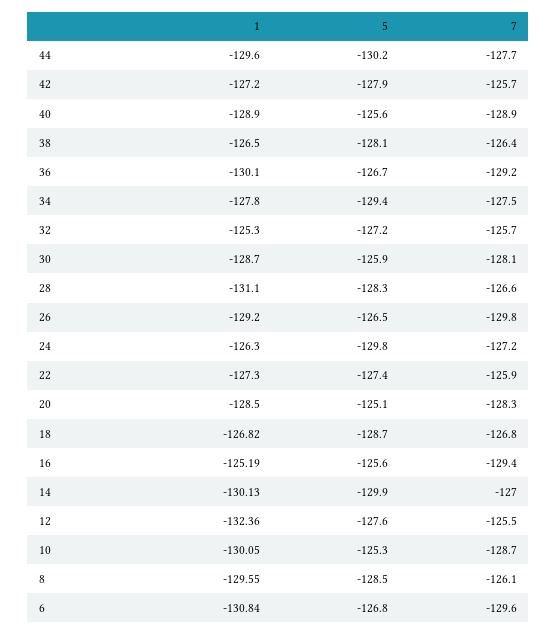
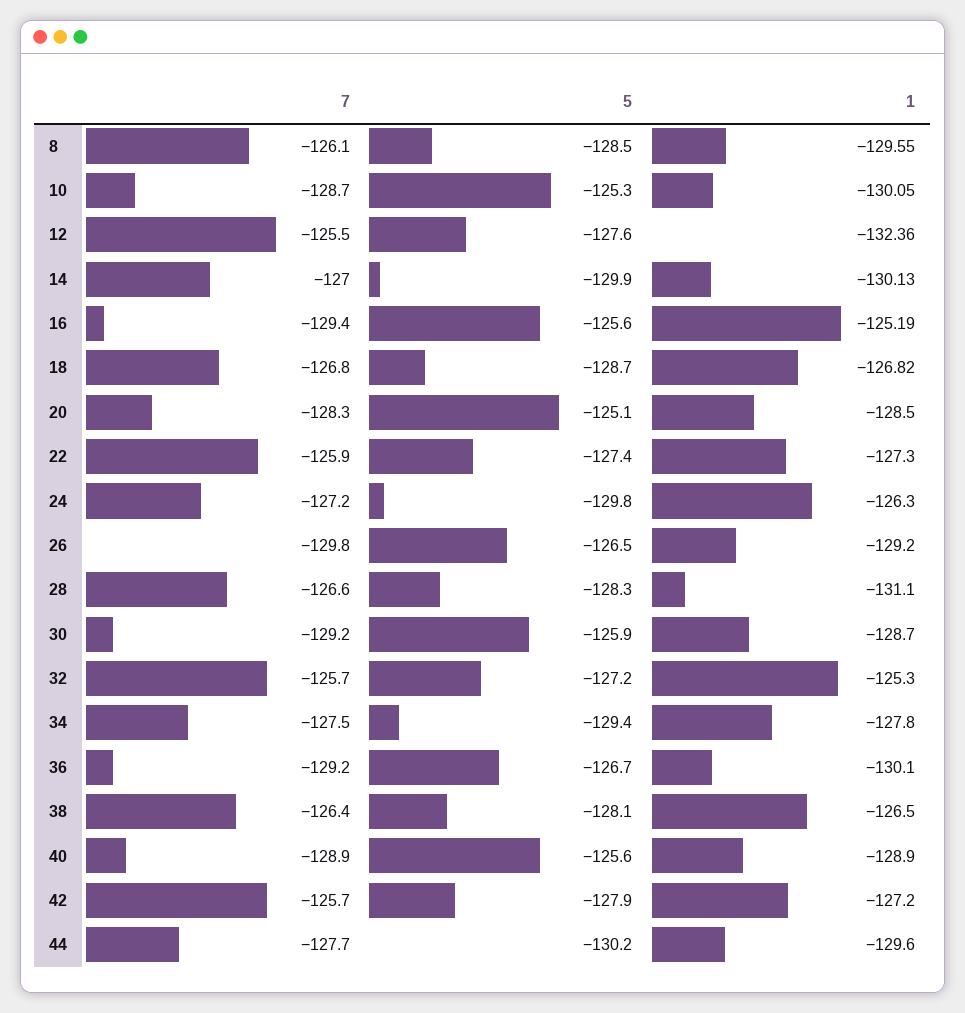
7, 30: -128.1 -> -129.2
1, 6: -130.84 -> none
5, 6: -126.8 -> none
7, 6: -129.6 -> none

